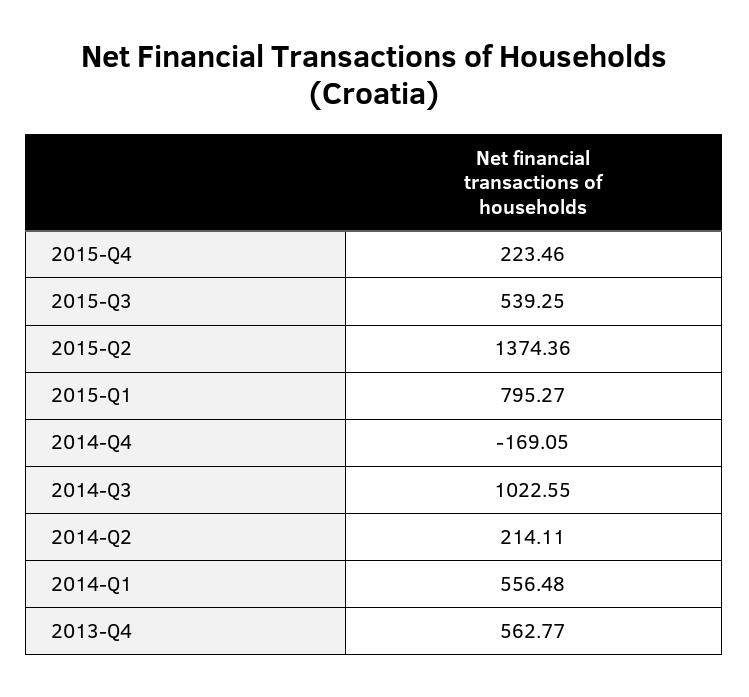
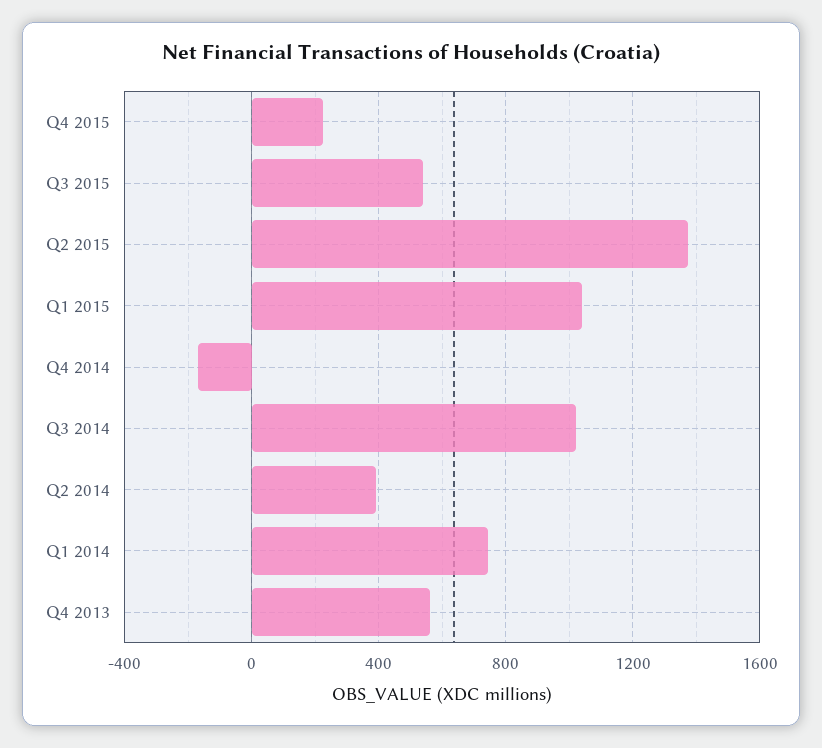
2015-Q1: 795.27 -> 1050
2014-Q2: 214.11 -> 400
2014-Q1: 556.48 -> 750

